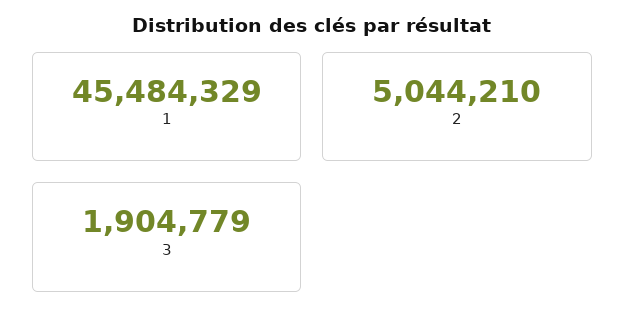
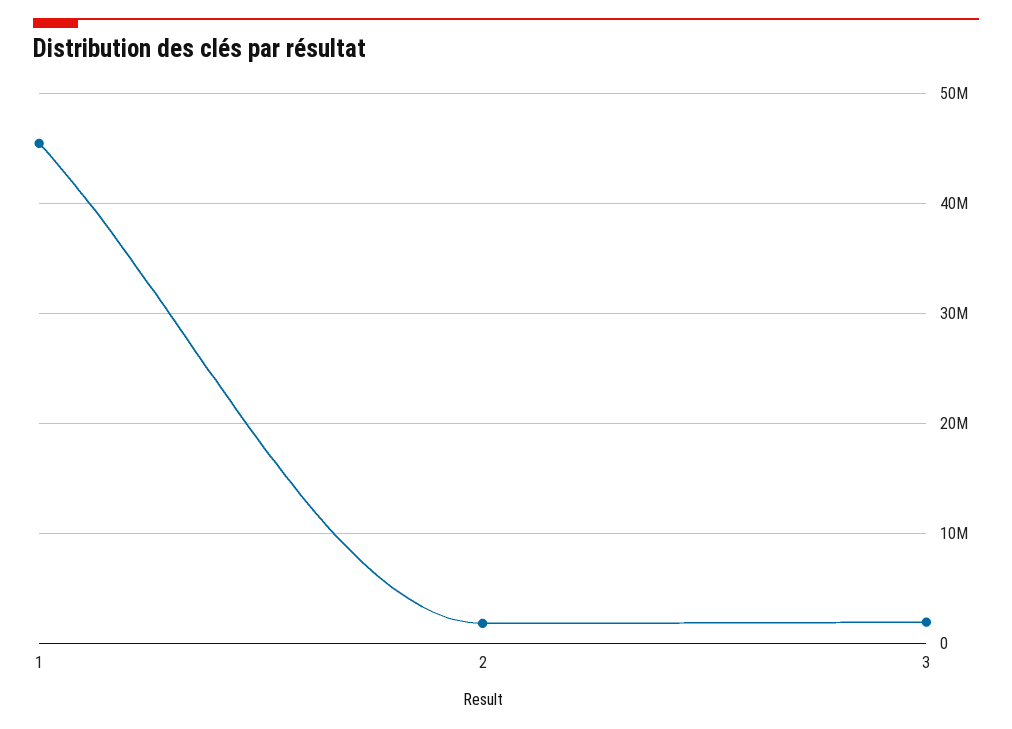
2: 5044210 -> 2000000

